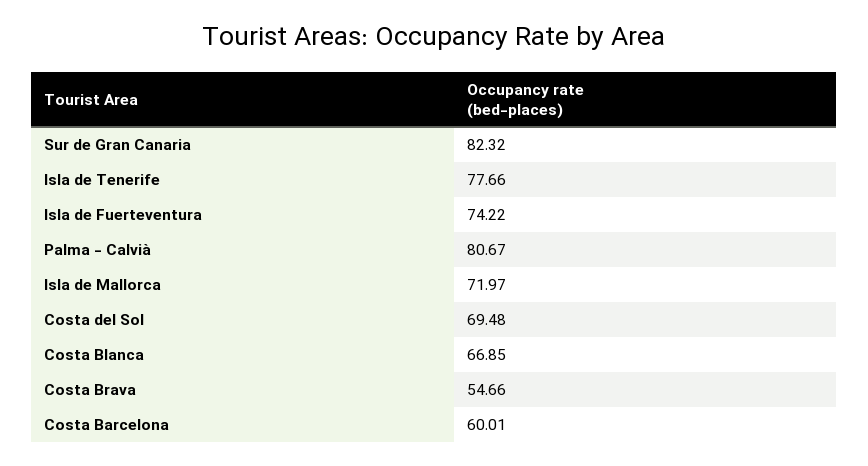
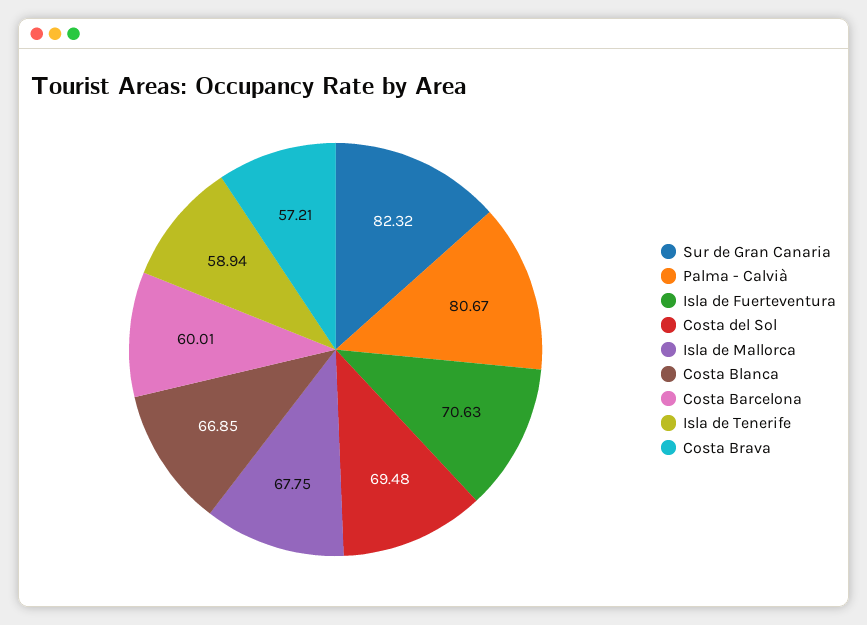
Isla de Tenerife: 77.66 -> 58.94
Isla de Fuerteventura: 74.22 -> 70.63
Isla de Mallorca: 71.97 -> 67.75
Costa Brava: 54.66 -> 57.21

